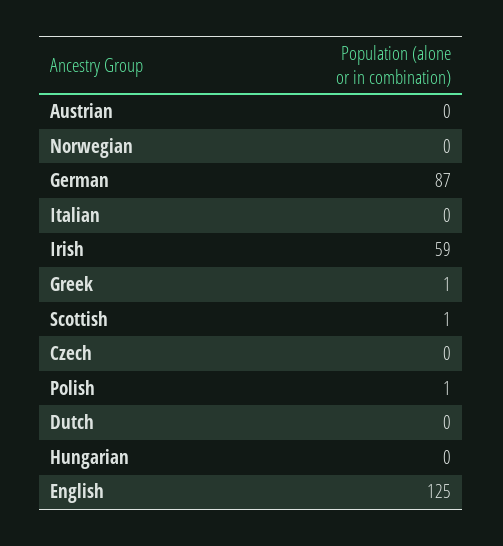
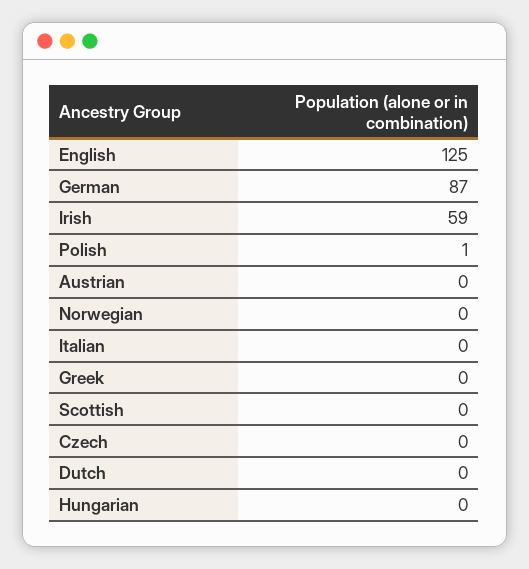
Greek: 1 -> 0
Scottish: 1 -> 0

